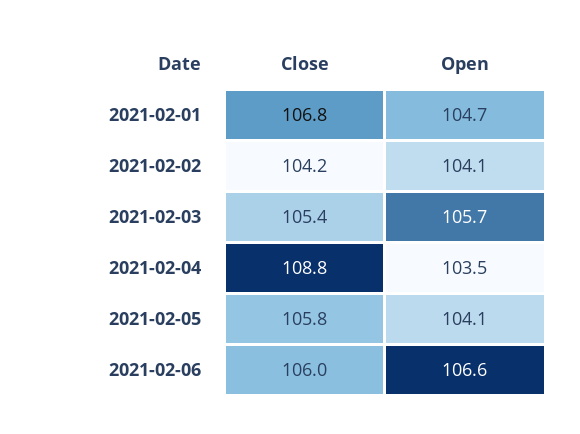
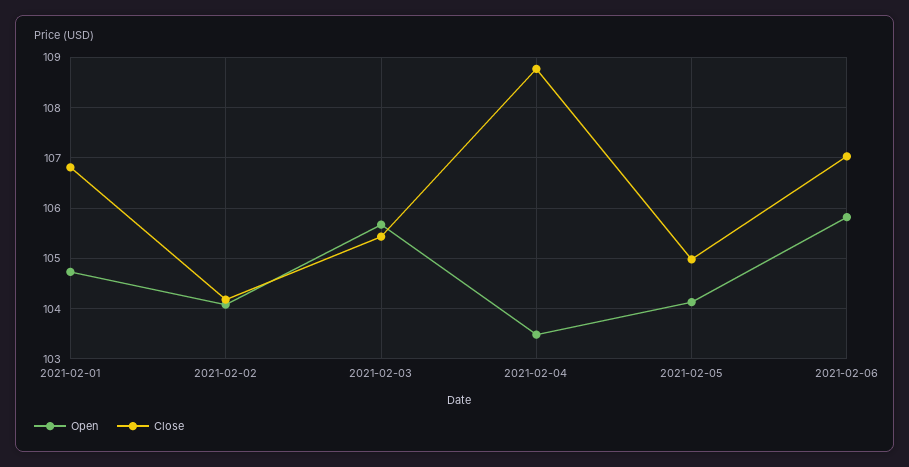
Close, 2021-02-05: 105.8 -> 105
Close, 2021-02-06: 106 -> 107
Open, 2021-02-06: 106.6 -> 105.8

